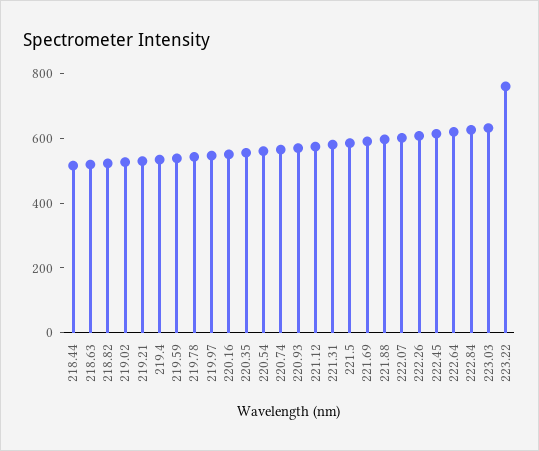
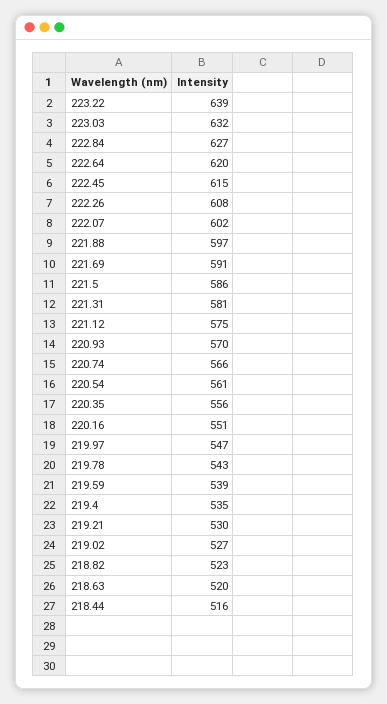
223.22: 750 -> 639

